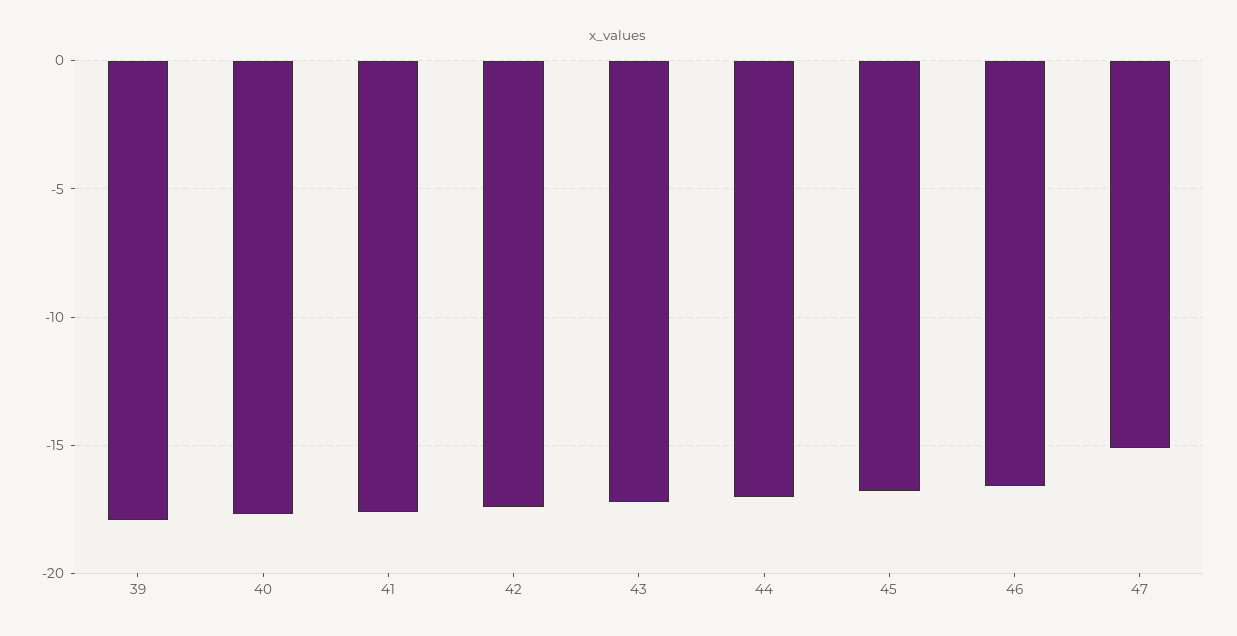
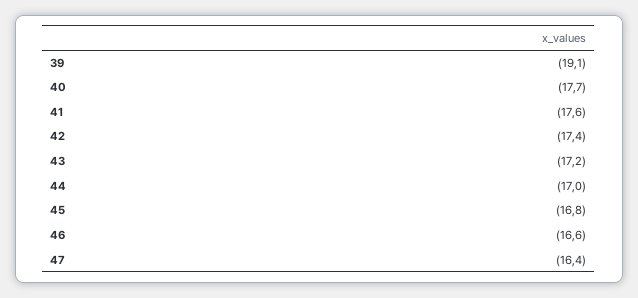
39: -18 -> -19.1
47: -15 -> -16.4

